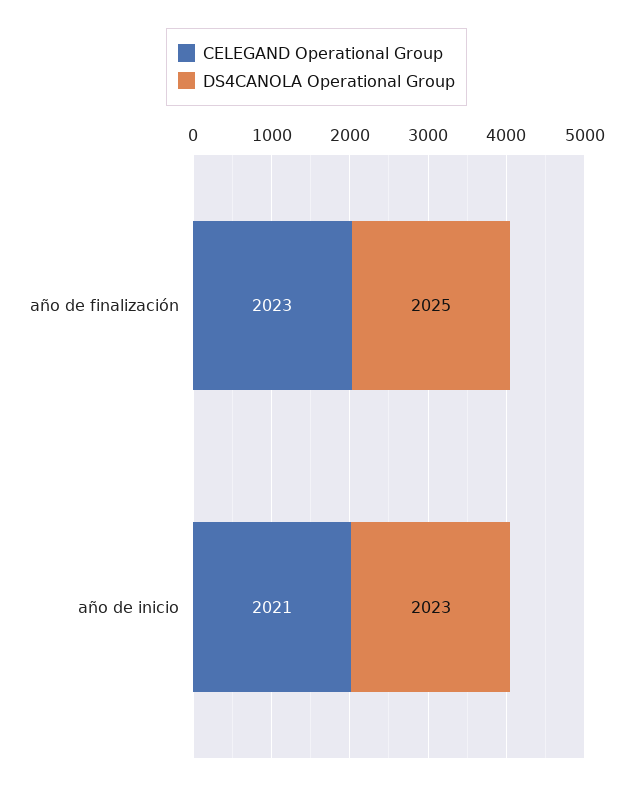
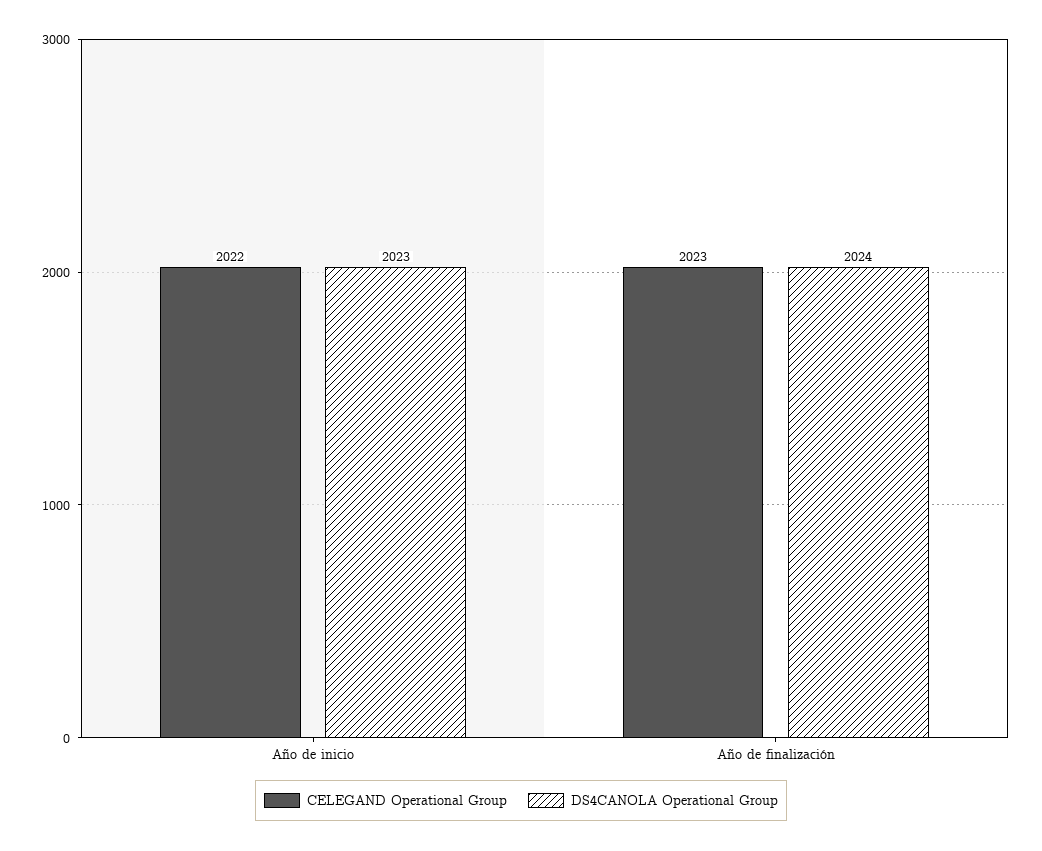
DS4CANOLA Operational Group, año de finalización: 2025 -> 2024
CELEGAND Operational Group, año de inicio: 2021 -> 2022

